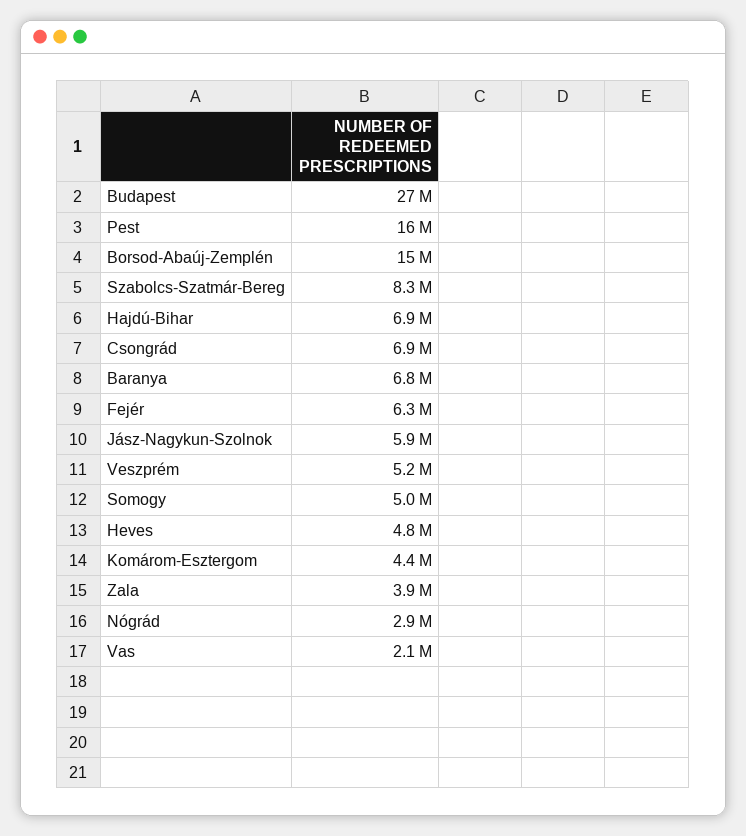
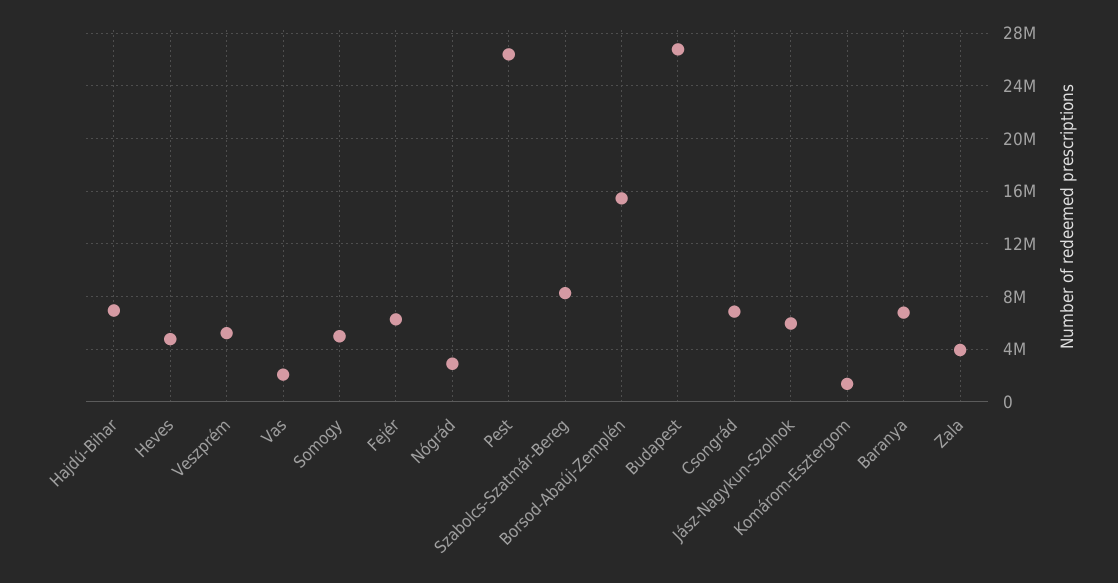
Pest: 16000000 -> 26500000
Komárom-Esztergom: 4400000 -> 1500000

